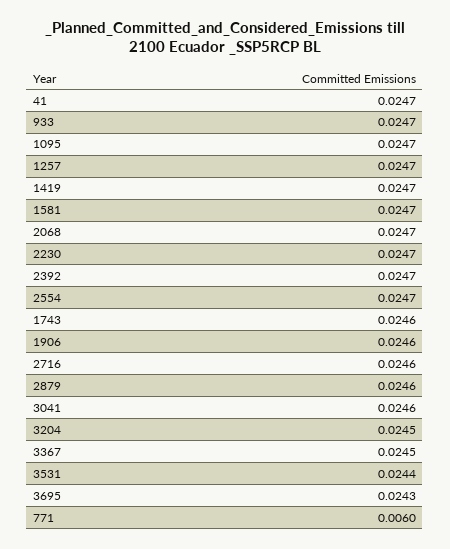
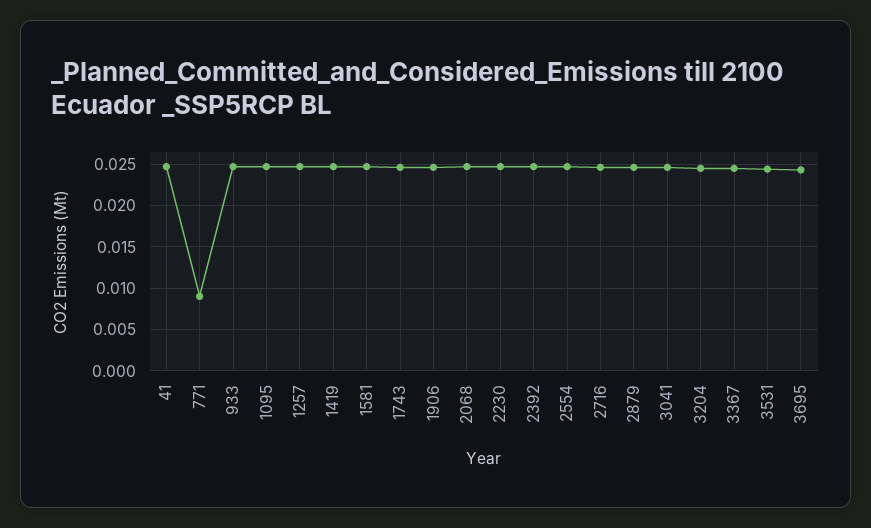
771: 0.006 -> 0.009

